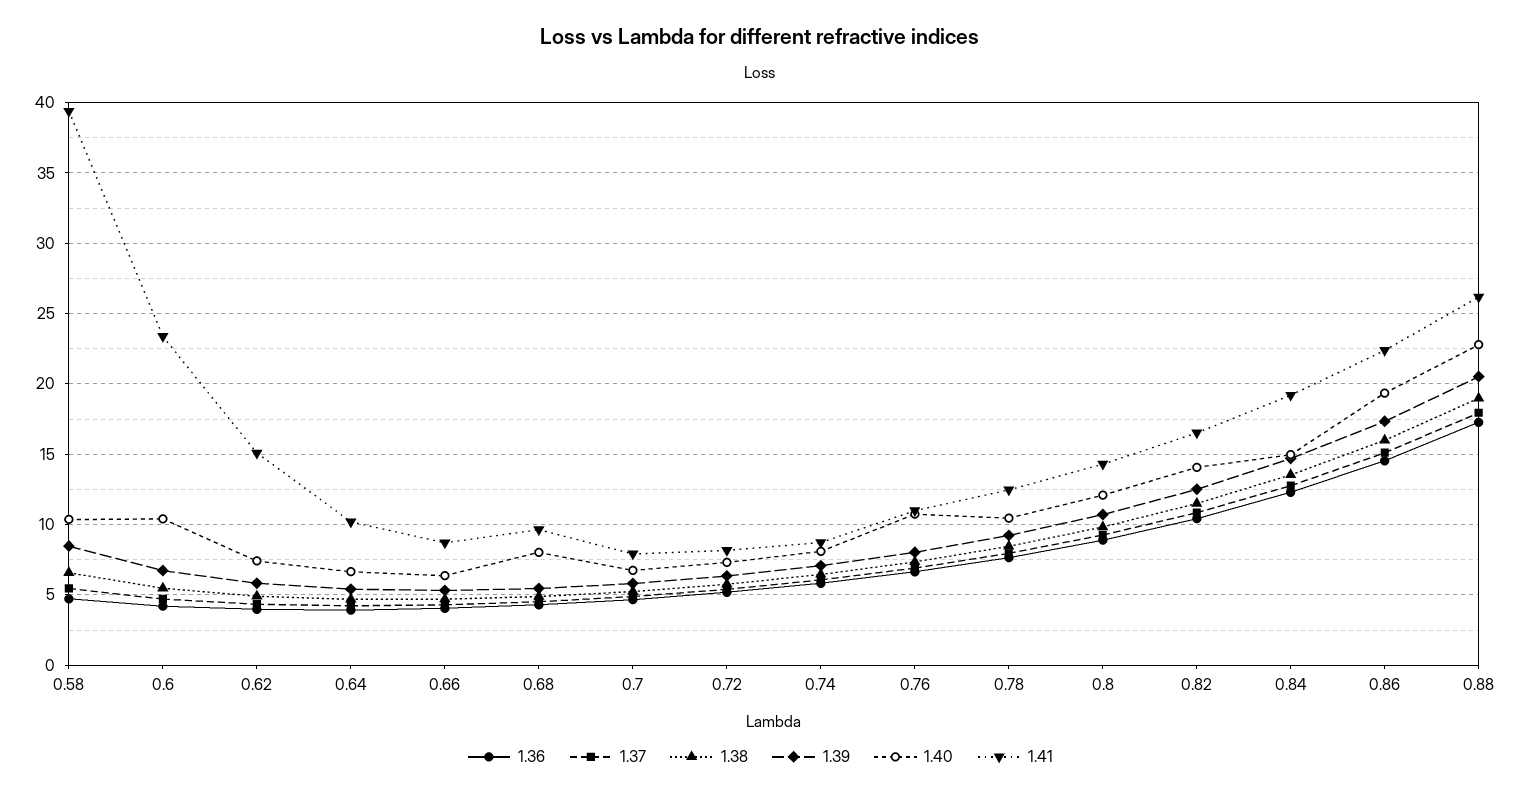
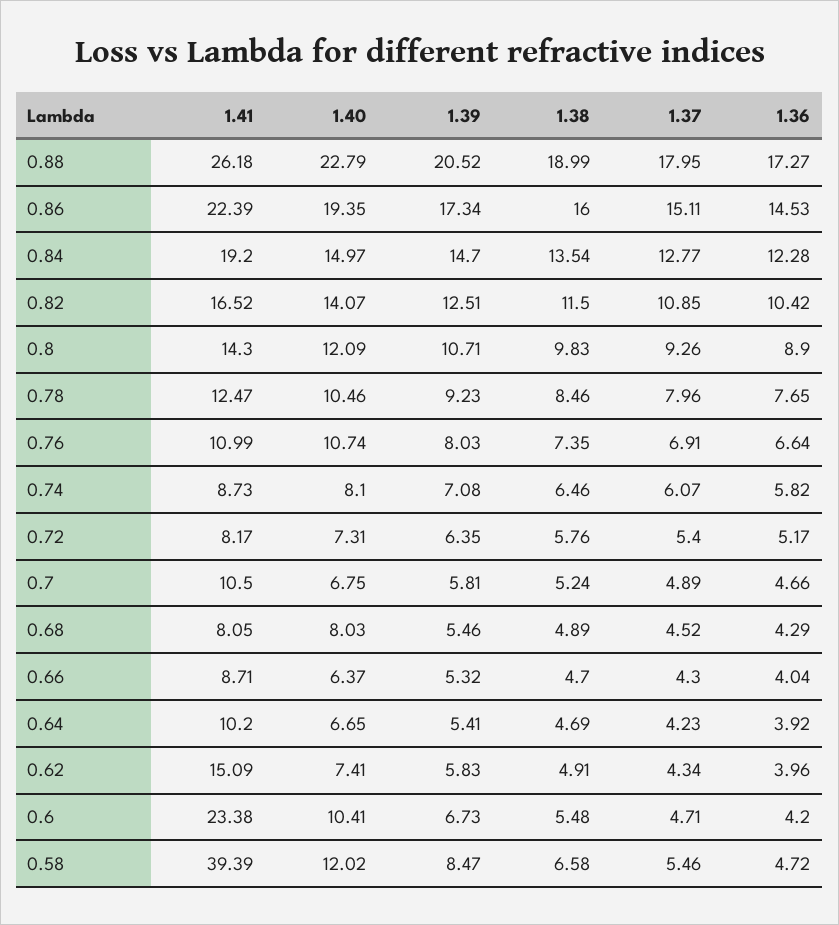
1.40, 0.58: 10.5 -> 12.02
1.41, 0.68: 9.5 -> 8.05
1.41, 0.7: 8 -> 10.5

